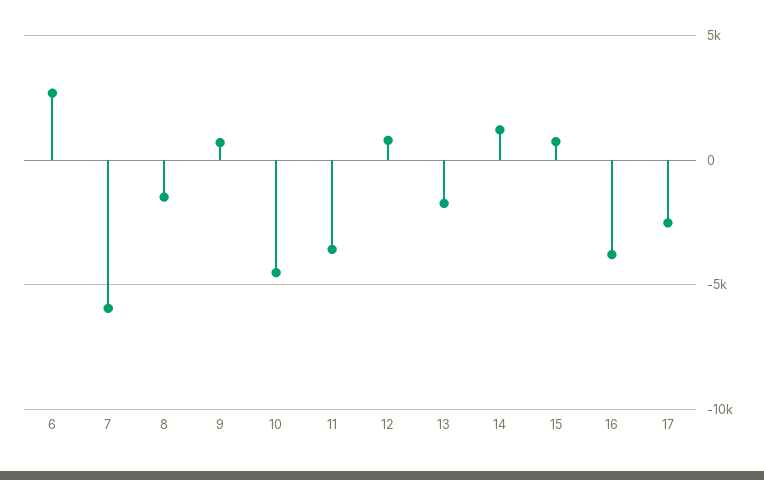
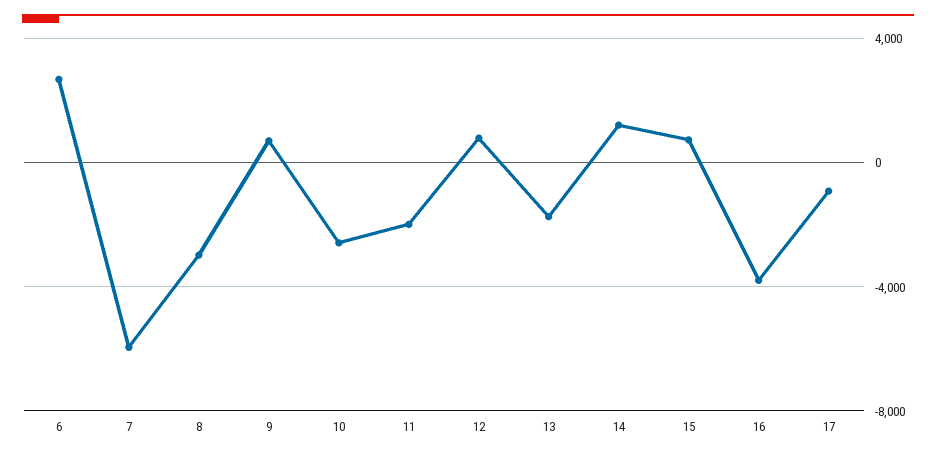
8: -1500 -> -3000
10: -4500 -> -2500
11: -3500 -> -2000
17: -2500 -> -1000

